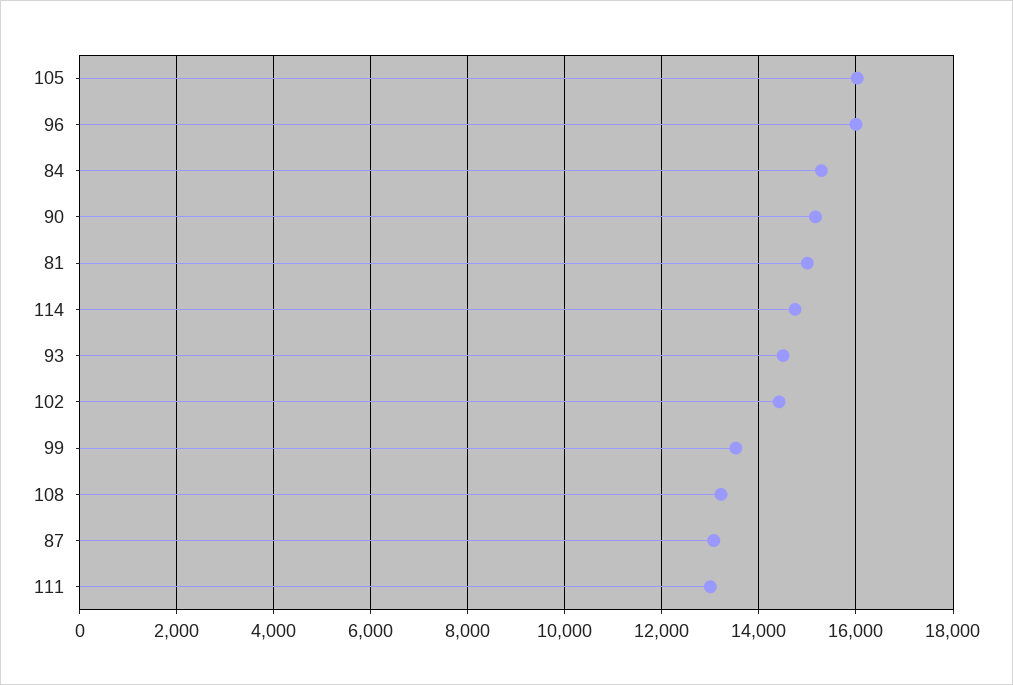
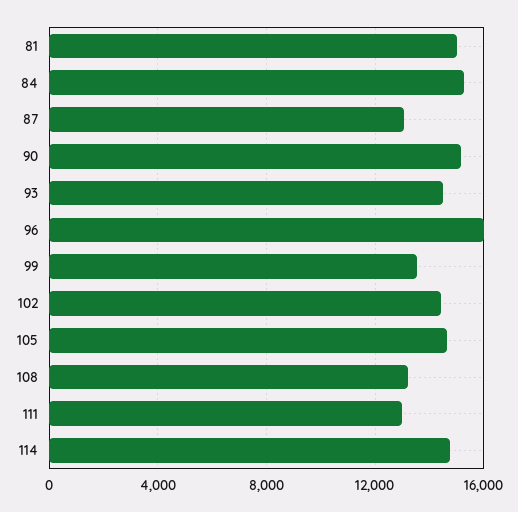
105: 16000 -> 14500

